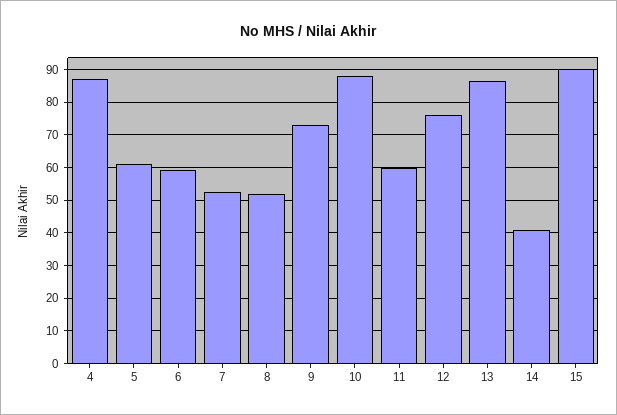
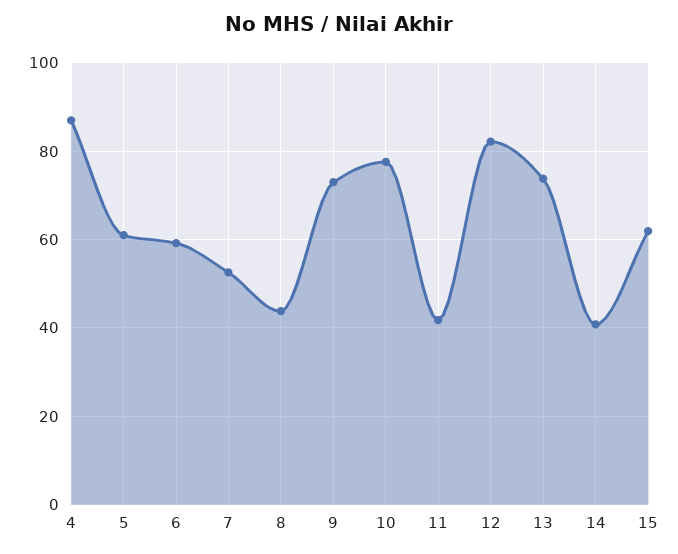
8: 52 -> 44
10: 88 -> 78
11: 60 -> 42
12: 76 -> 82
13: 86 -> 74
15: 90 -> 62

